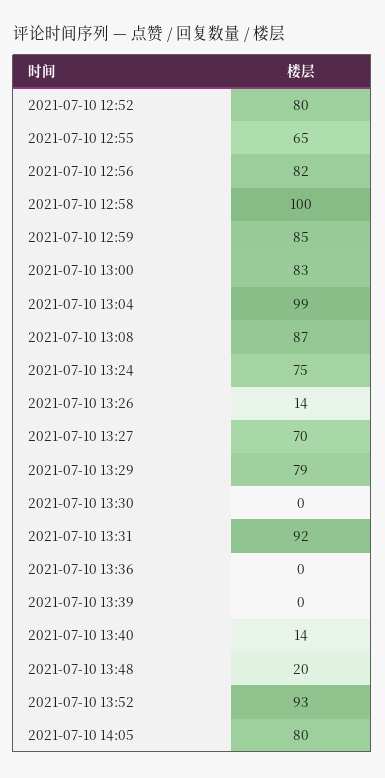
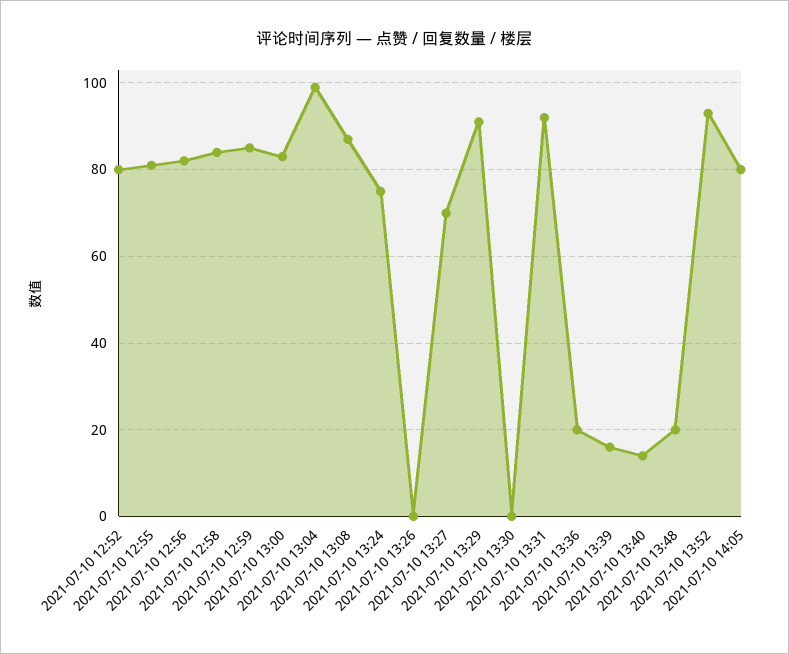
2021-07-10 12:55: 65 -> 80
2021-07-10 12:58: 100 -> 85
2021-07-10 13:26: 14 -> 0
2021-07-10 13:29: 79 -> 90
2021-07-10 13:36: 0 -> 20
2021-07-10 13:39: 0 -> 15

